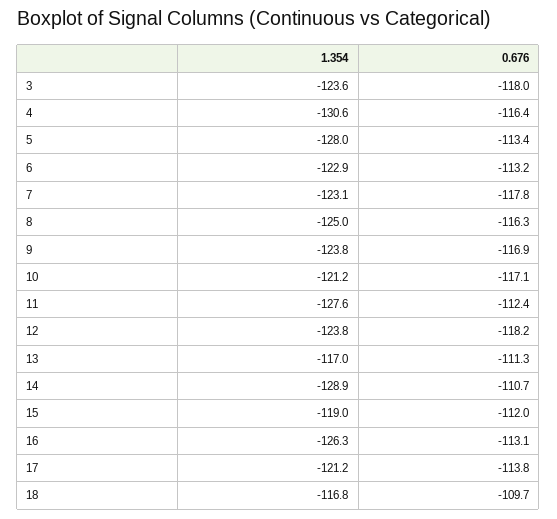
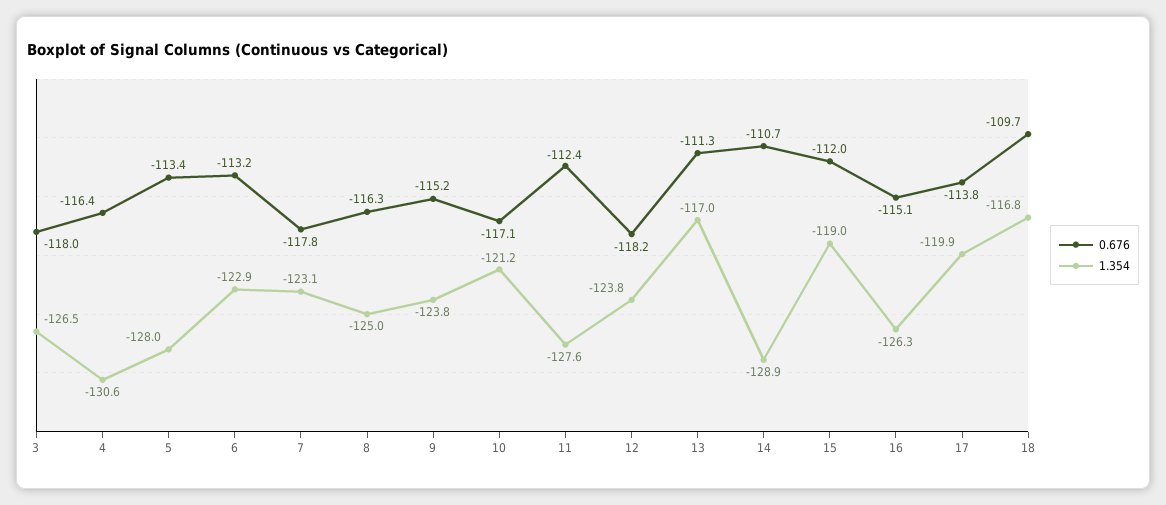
1.354, 3: -123.6 -> -126.5
0.676, 9: -116.9 -> -115.2
0.676, 16: -113.1 -> -115.1
1.354, 17: -121.2 -> -119.9

